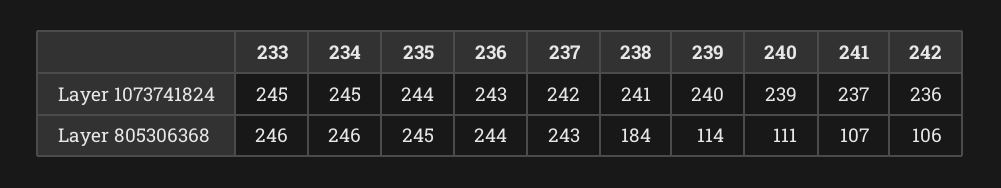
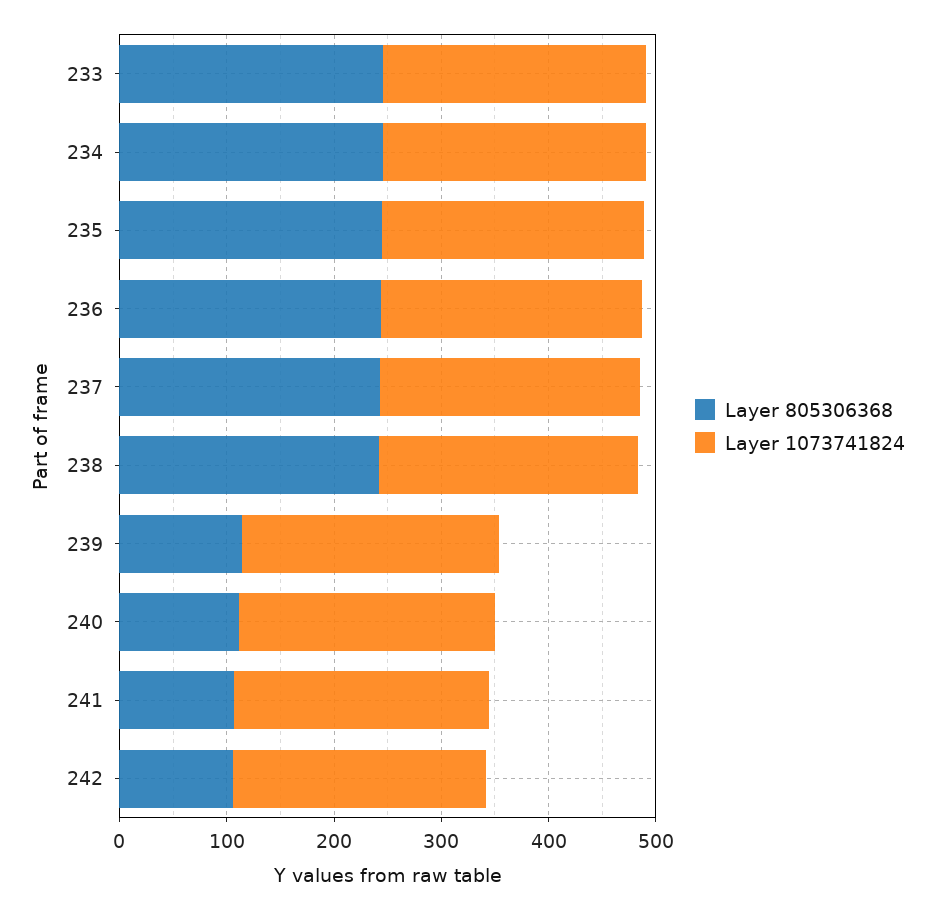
Layer 805306368, 238: 184 -> 240

